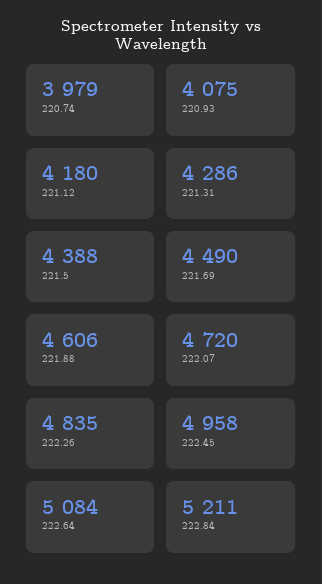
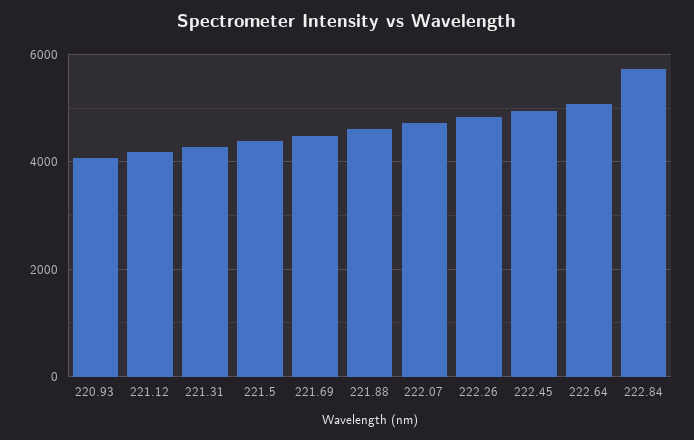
220.74: 3979 -> none
222.84: 5211 -> 5800

